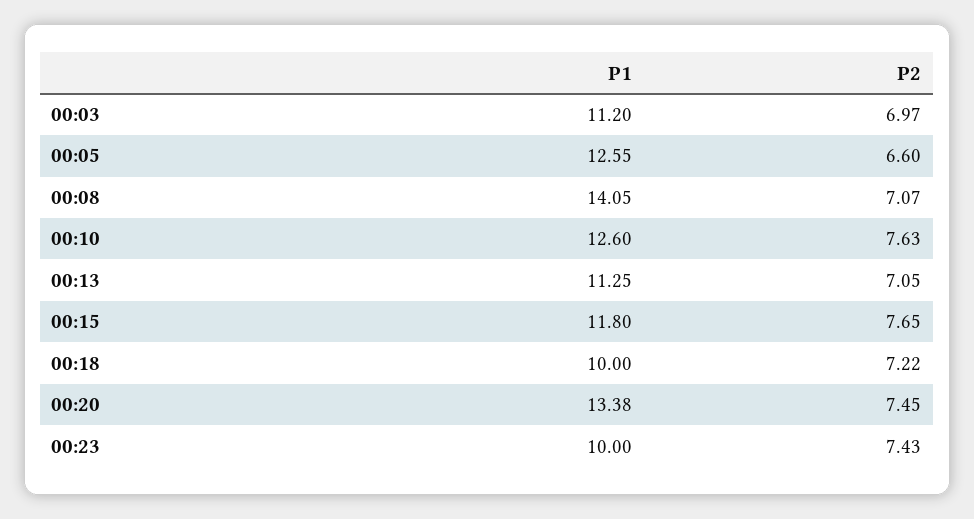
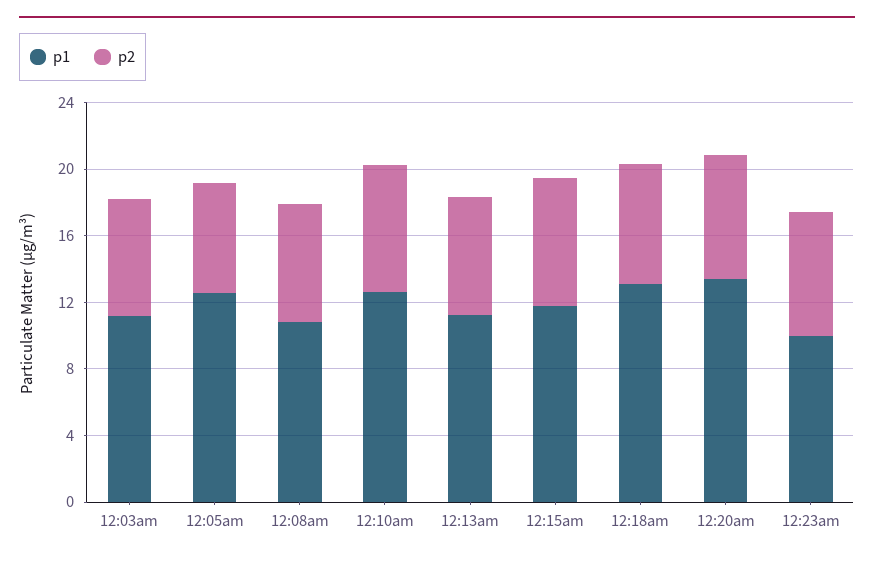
P1, 00:08: 14.05 -> 11
P1, 00:18: 10 -> 13

